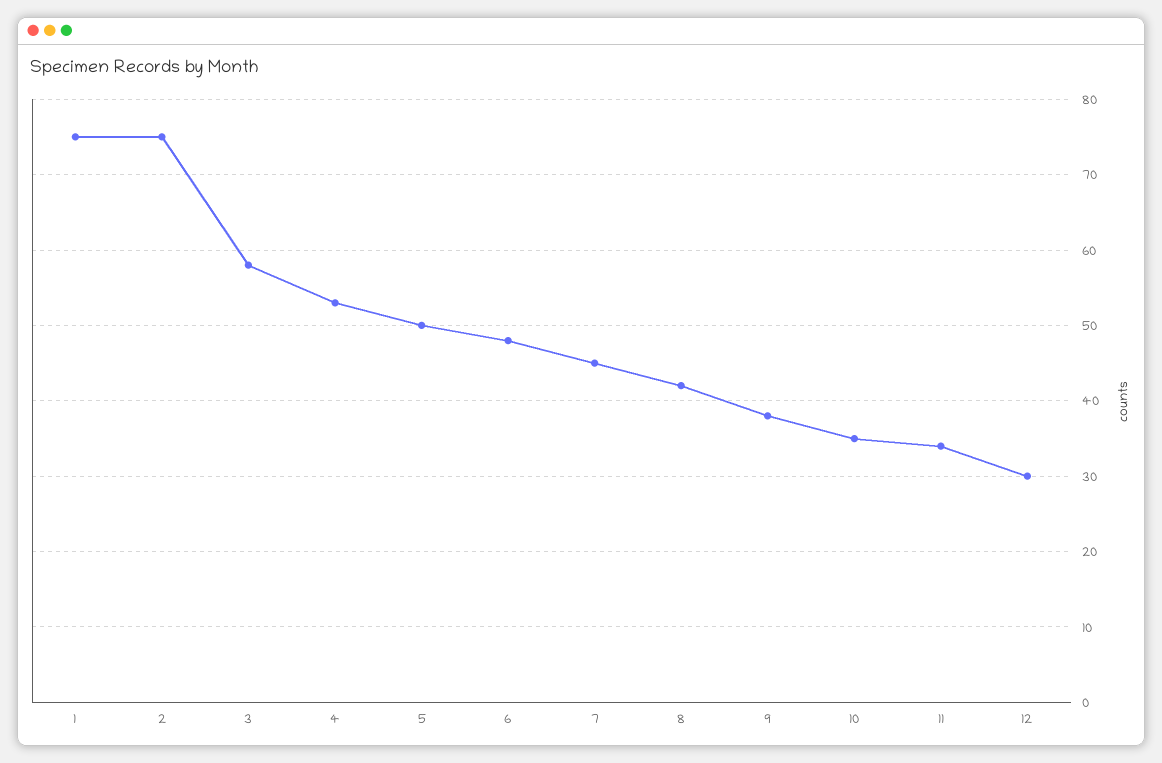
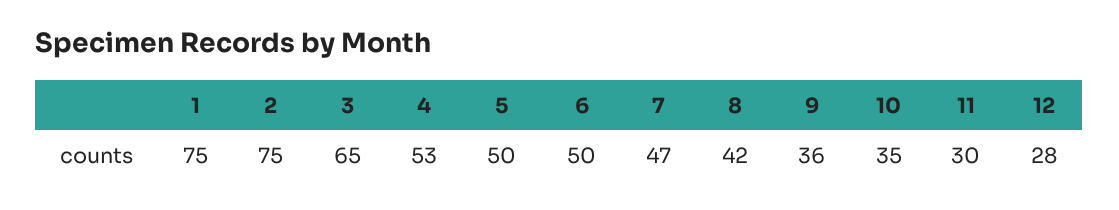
3: 58 -> 65
6: 48 -> 50
7: 45 -> 47
9: 38 -> 36
11: 34 -> 30
12: 30 -> 28

